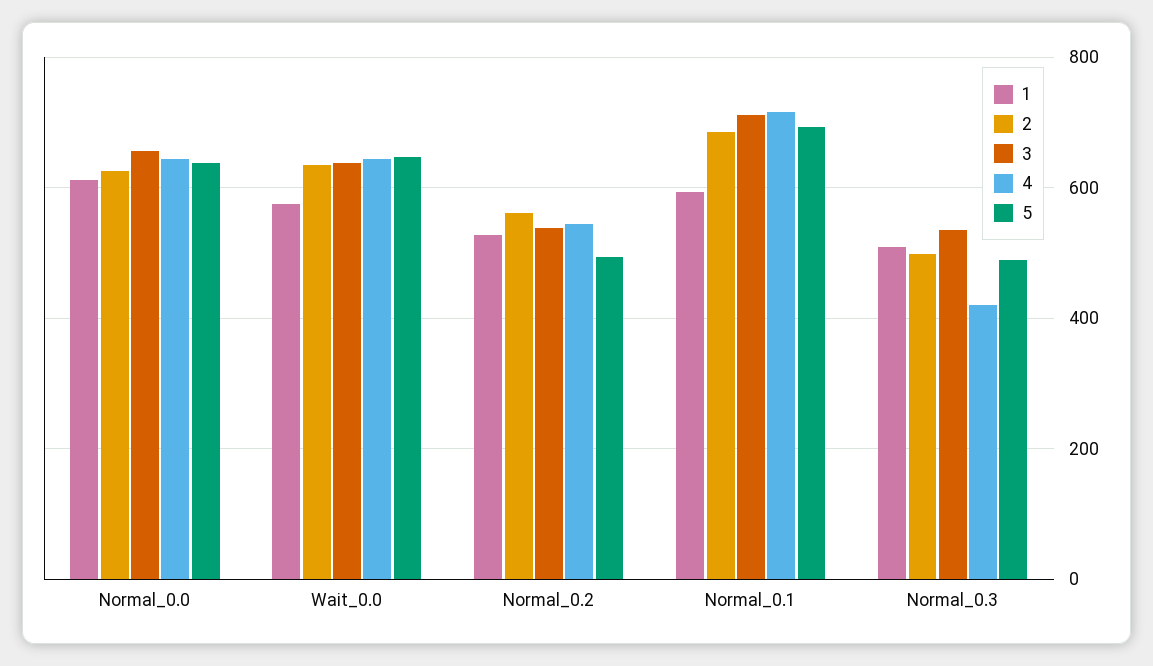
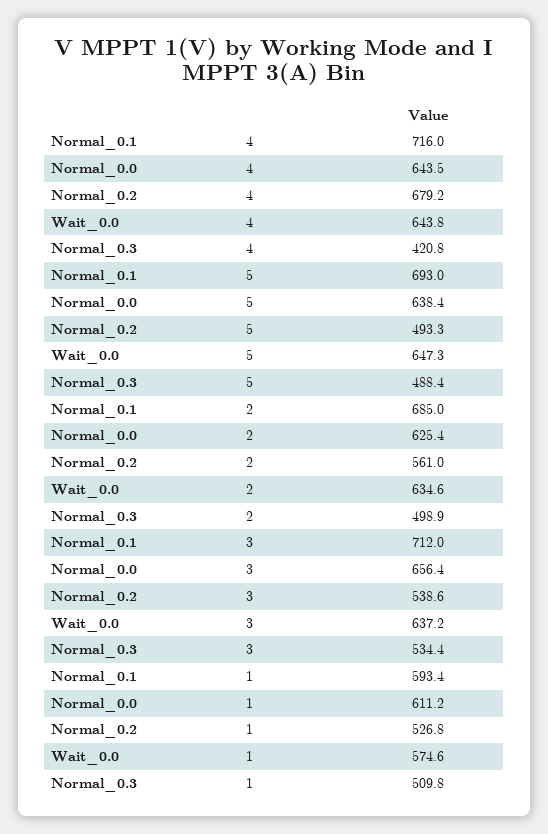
4, Normal_0.2: 540 -> 679.2

